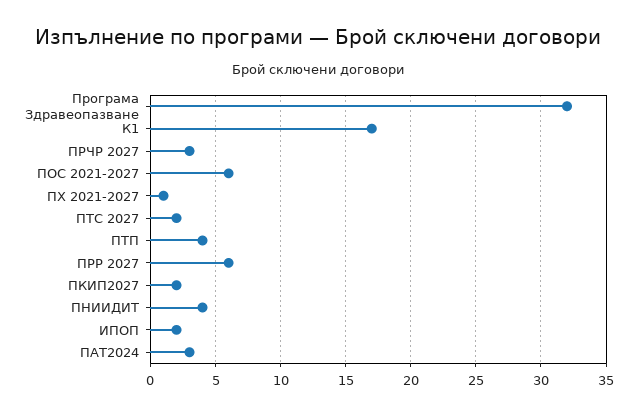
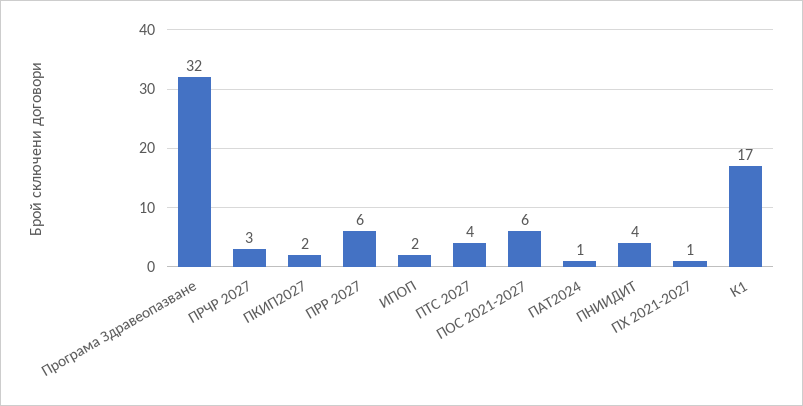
ПТС 2027: 2 -> 4
ПТП: 4 -> none
ПАТ2024: 3 -> 1

